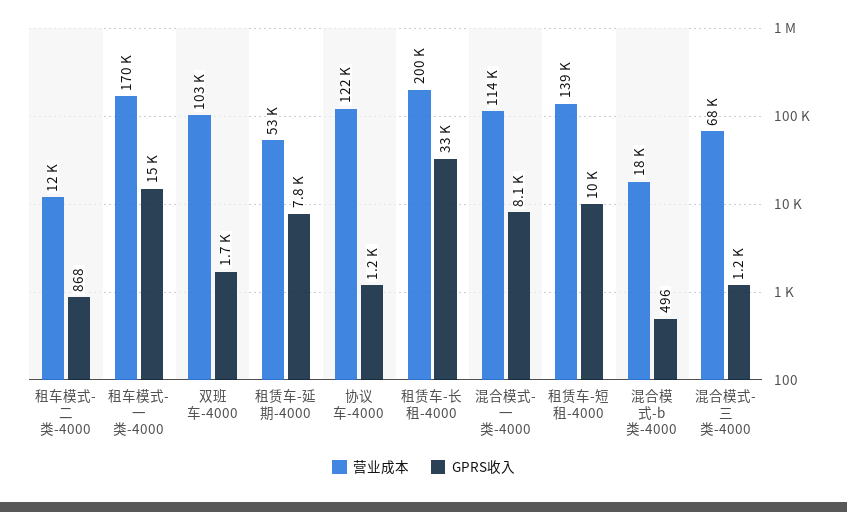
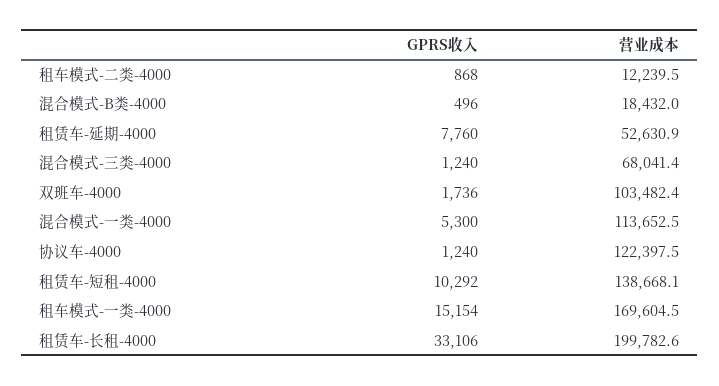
GPRS收入, 混合模式-一类-4000: 8100 -> 5300

